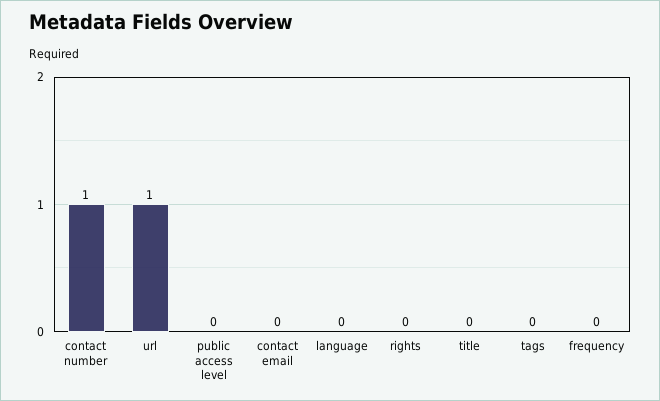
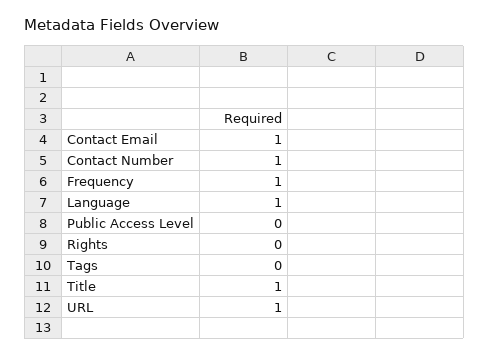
contact email: 0 -> 1
language: 0 -> 1
title: 0 -> 1
frequency: 0 -> 1

